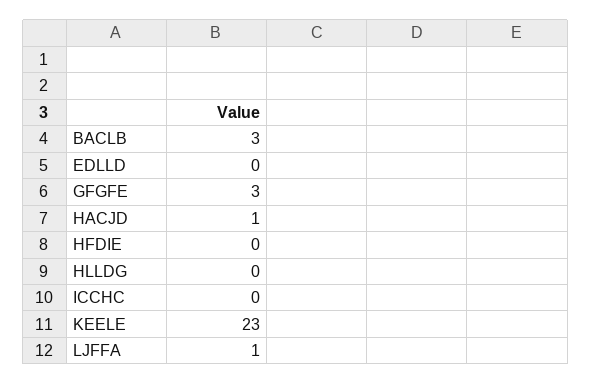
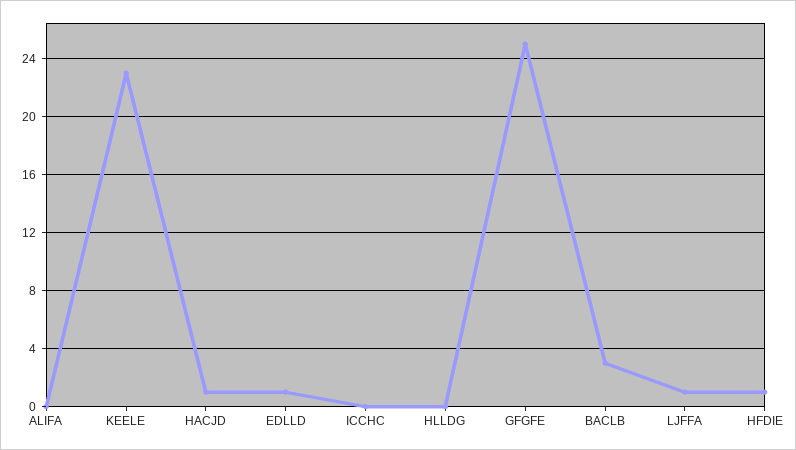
EDLLD: 0 -> 1
GFGFE: 3 -> 25
HFDIE: 0 -> 1
ALIFA: none -> 0

